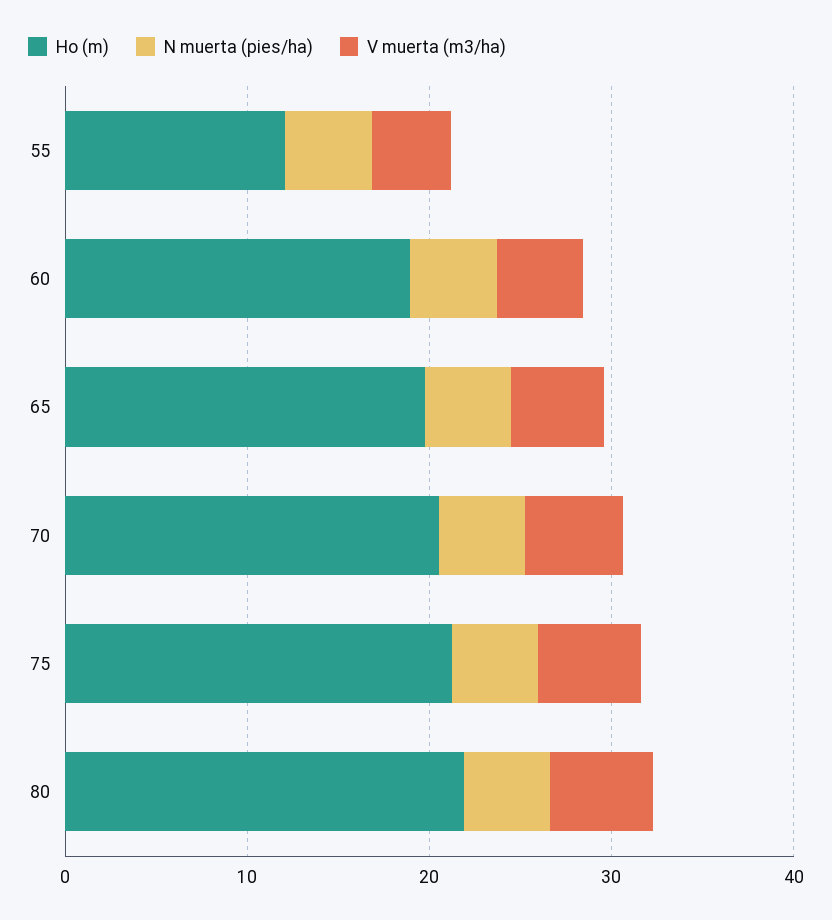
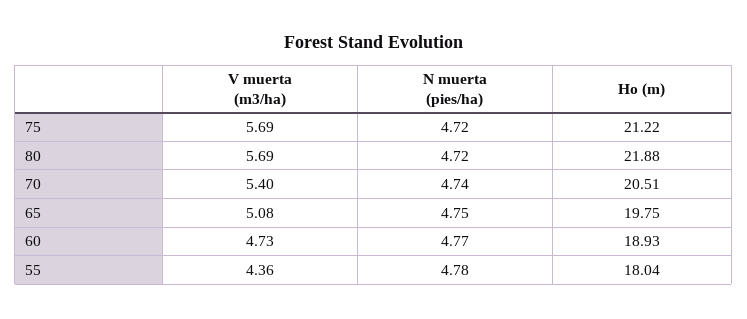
Ho (m), 55: 12 -> 18.04

